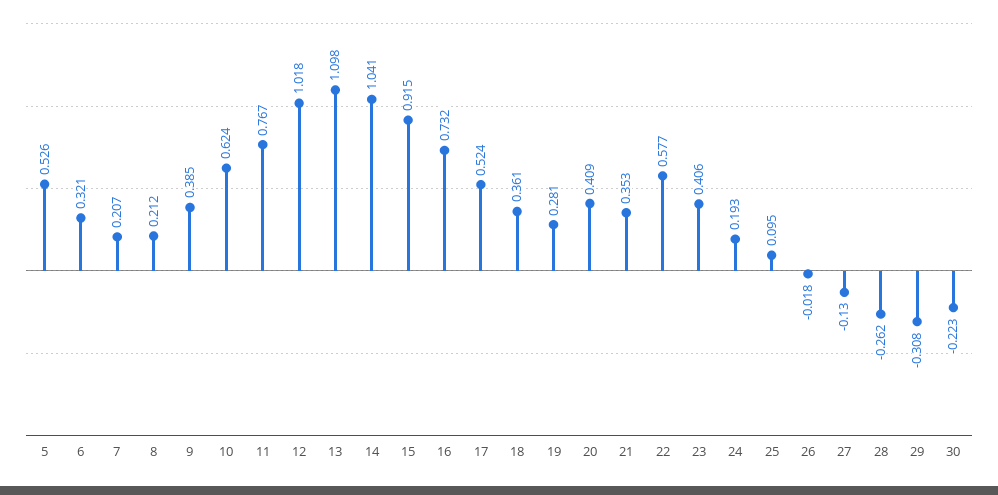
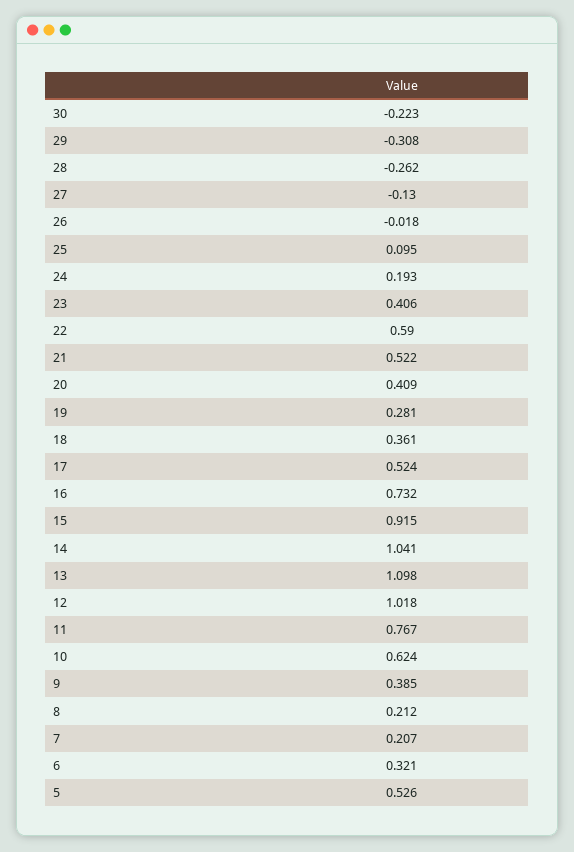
21: 0.353 -> 0.522
22: 0.577 -> 0.59

